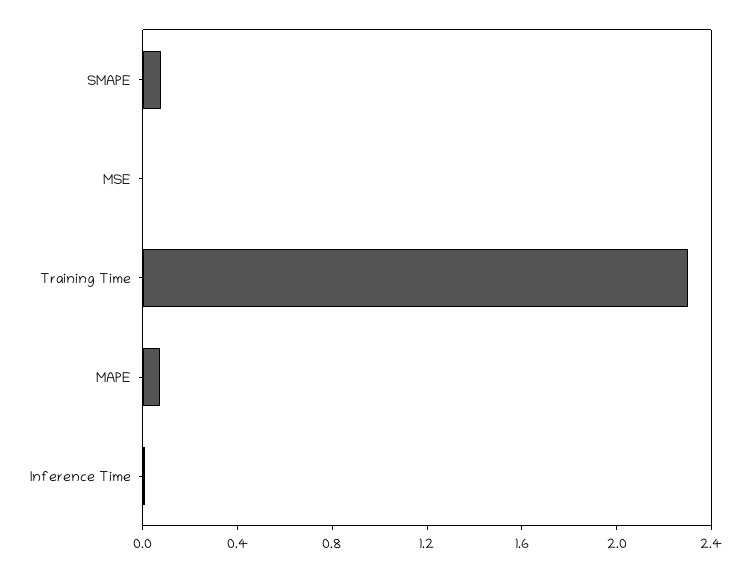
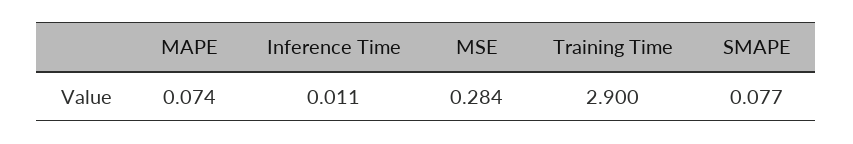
MSE: 0 -> 0.284
Training Time: 2.3 -> 2.9

